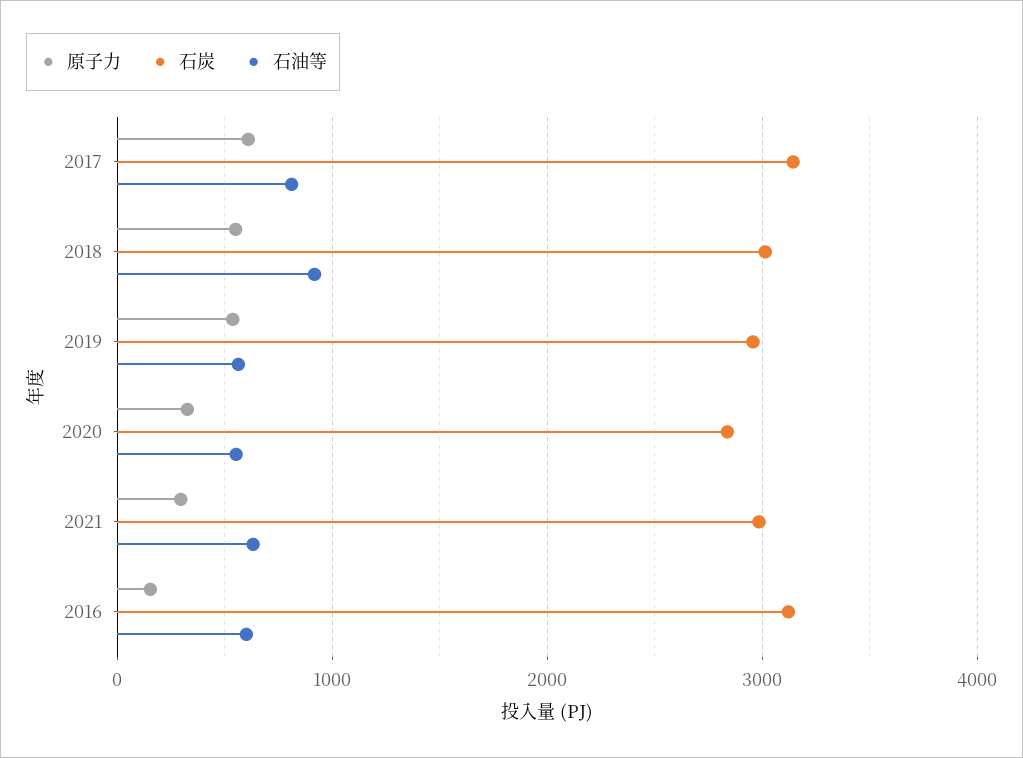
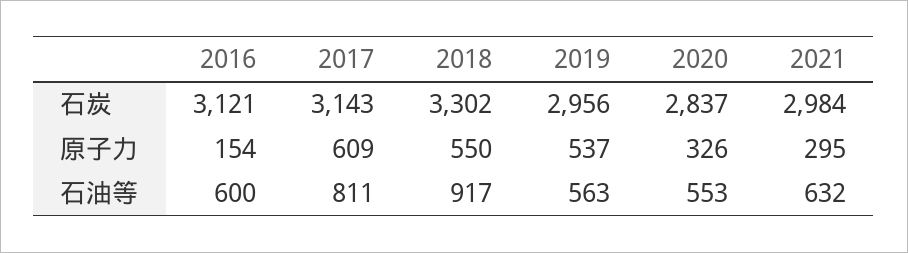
石炭, 2018: 3000 -> 3302

